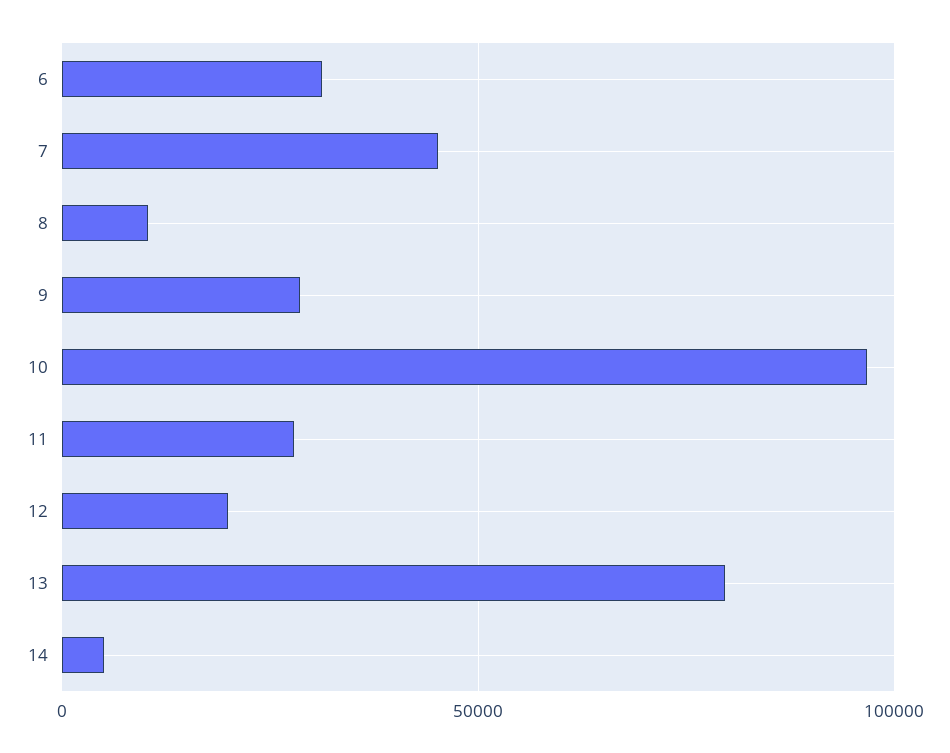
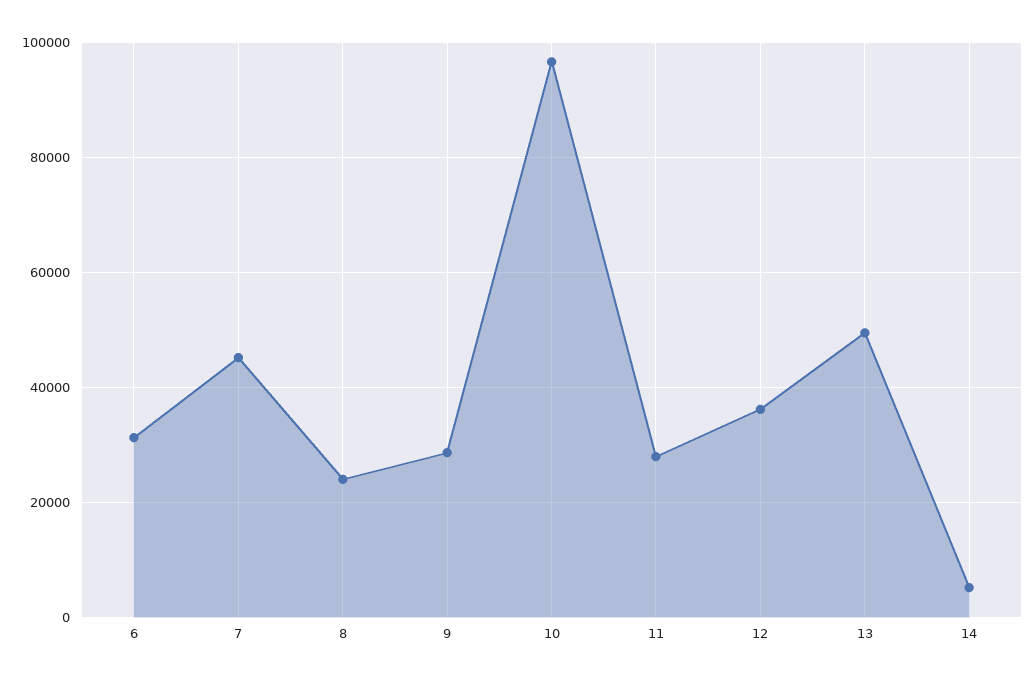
8: 10000 -> 24000
12: 20000 -> 36000
13: 80000 -> 50000

